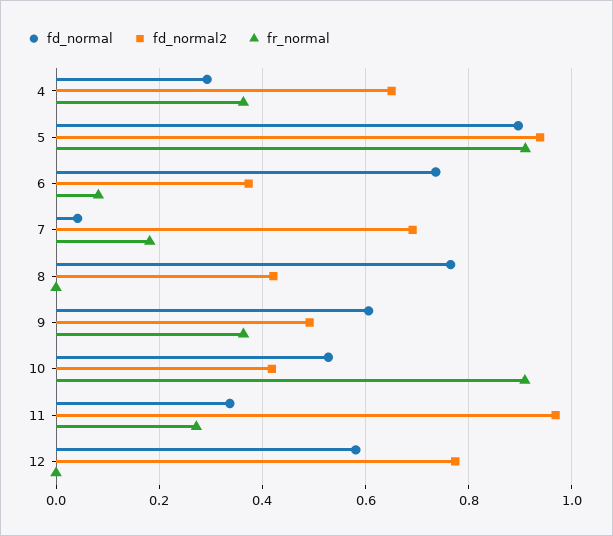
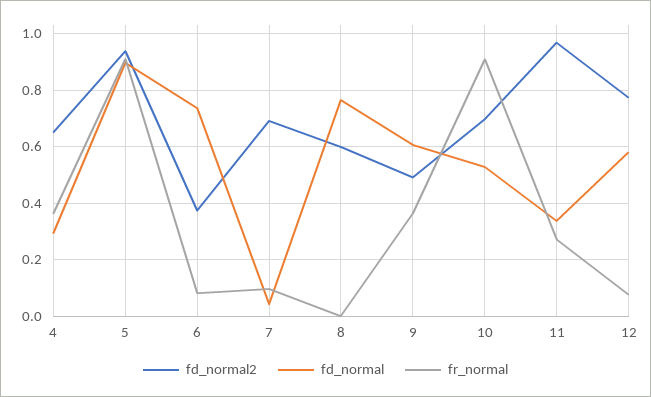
fr_normal, 7: 0.18 -> 0.1
fd_normal2, 8: 0.42 -> 0.6
fd_normal2, 10: 0.42 -> 0.7
fr_normal, 12: 0 -> 0.075

